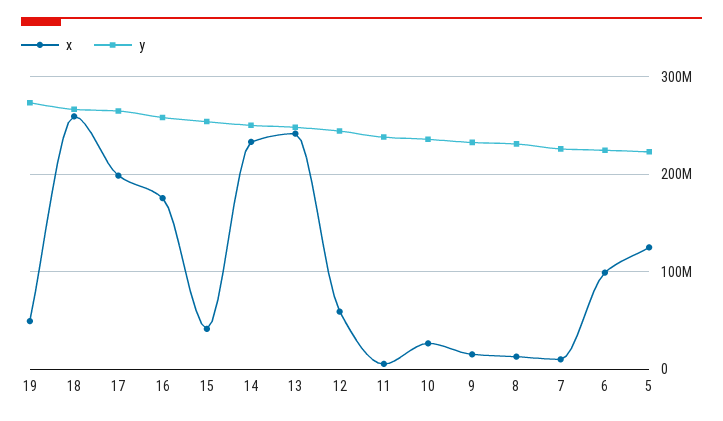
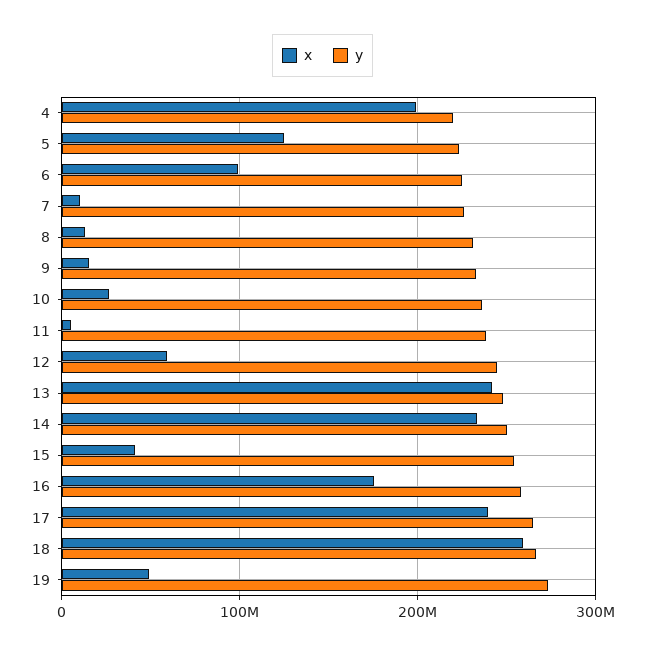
x, 17: 200000000 -> 240000000
x, 4: none -> 200000000
y, 4: none -> 220000000

